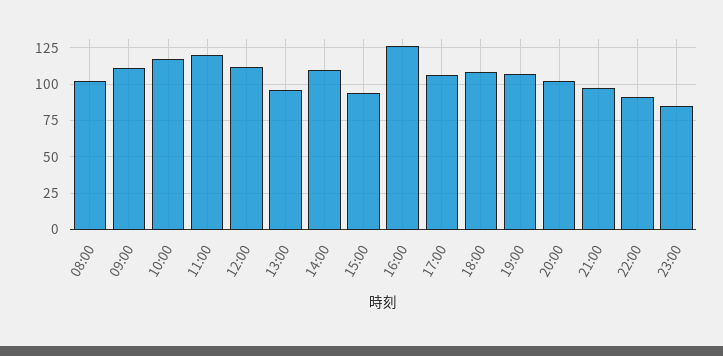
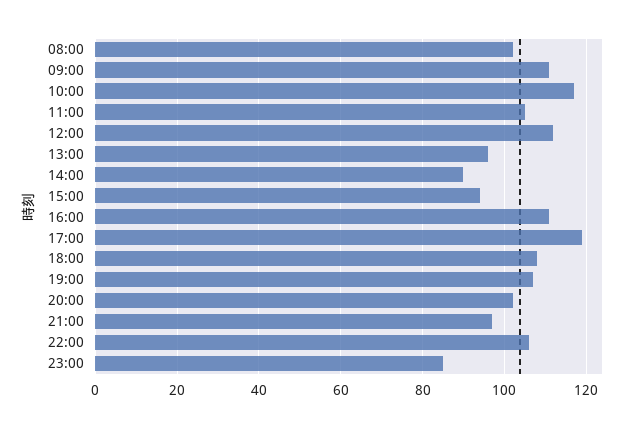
11:00: 120 -> 105
14:00: 110 -> 90
16:00: 125 -> 110
17:00: 105 -> 120
22:00: 90 -> 105

